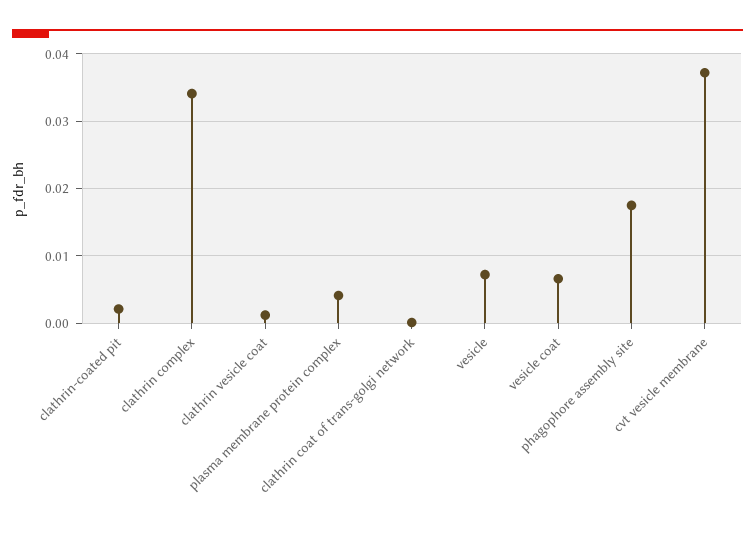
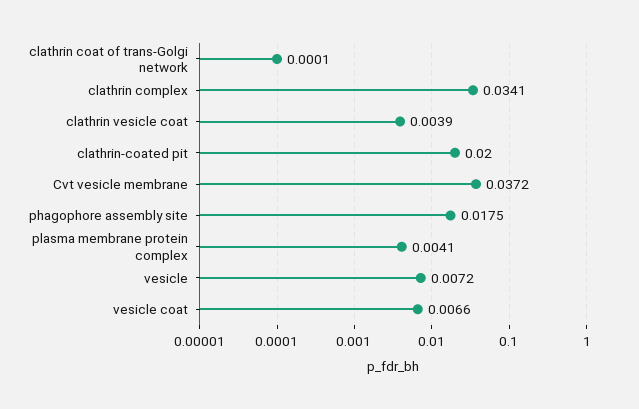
clathrin-coated pit: 0.002 -> 0.02
clathrin vesicle coat: 0.001 -> 0.0039

